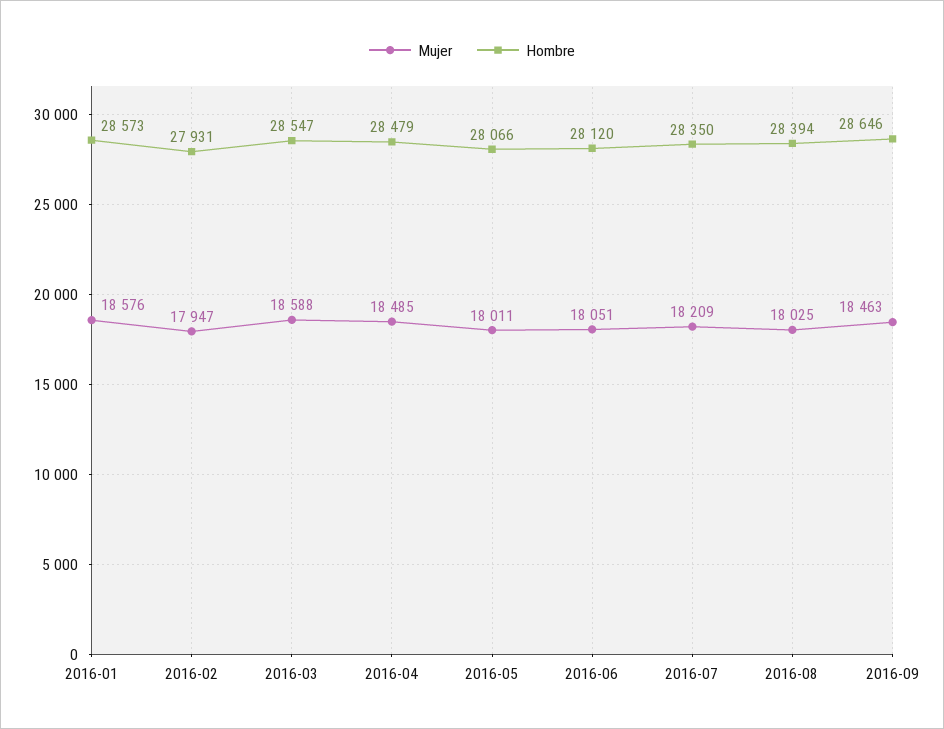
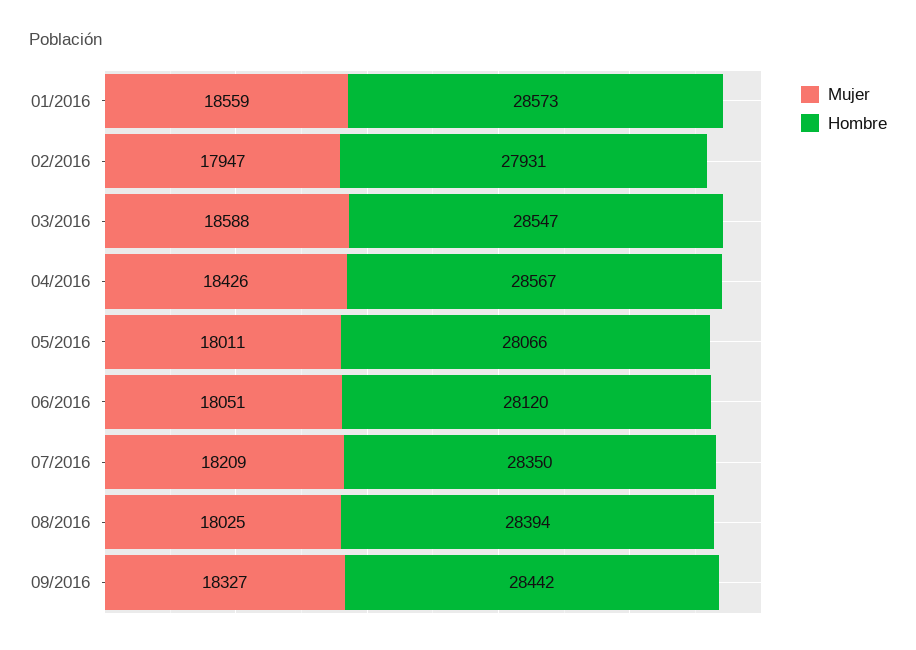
Mujer, 2016-01: 18576 -> 18559
Mujer, 2016-04: 18485 -> 18426
Hombre, 2016-04: 28479 -> 28567
Mujer, 2016-09: 18463 -> 18327
Hombre, 2016-09: 28646 -> 28442

